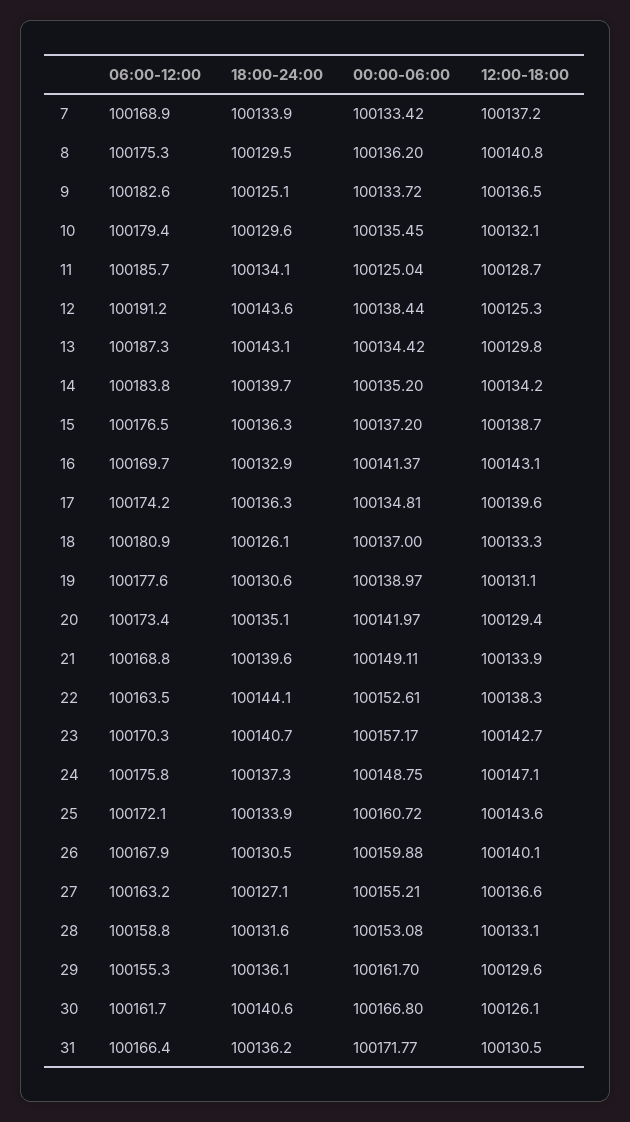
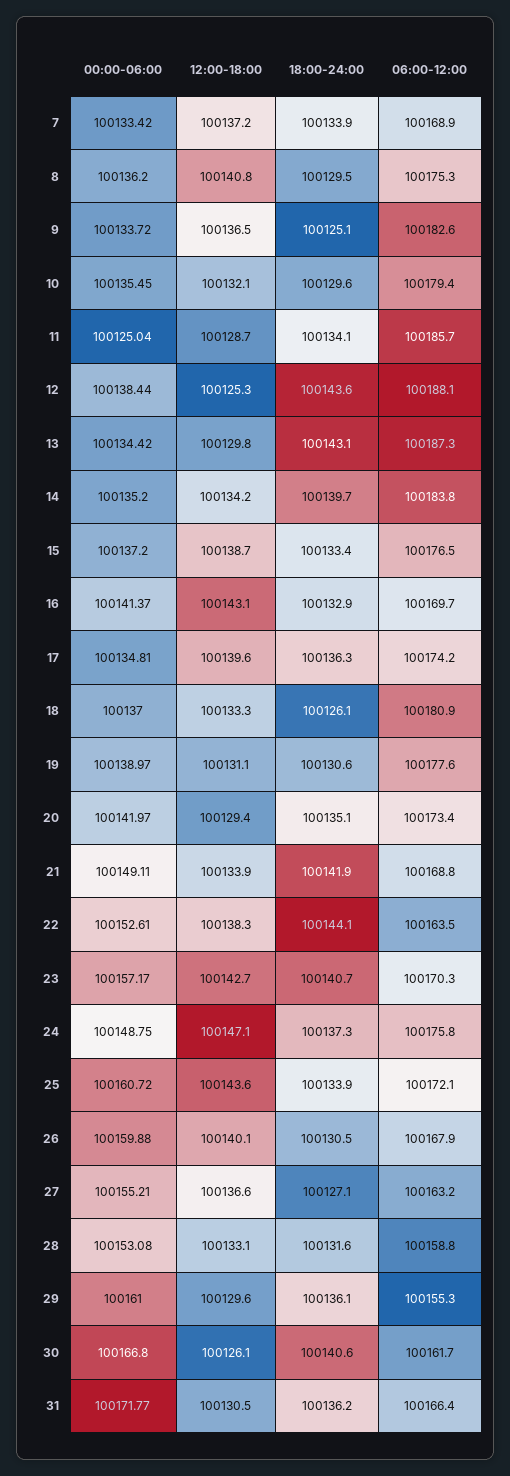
06:00-12:00, 12: 100191.2 -> 100188.1
18:00-24:00, 15: 100136.3 -> 100133.4
18:00-24:00, 21: 100139.6 -> 100141.9
00:00-06:00, 29: 100161.7 -> 100161

